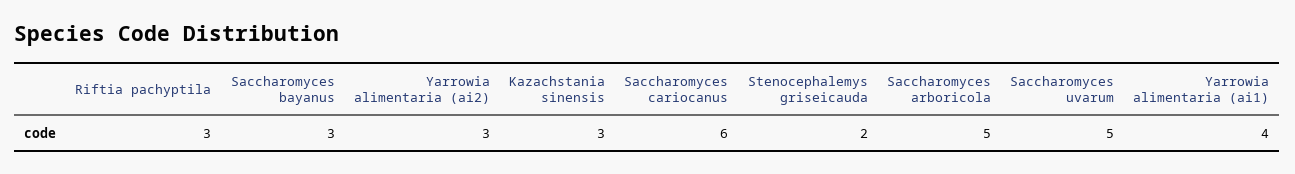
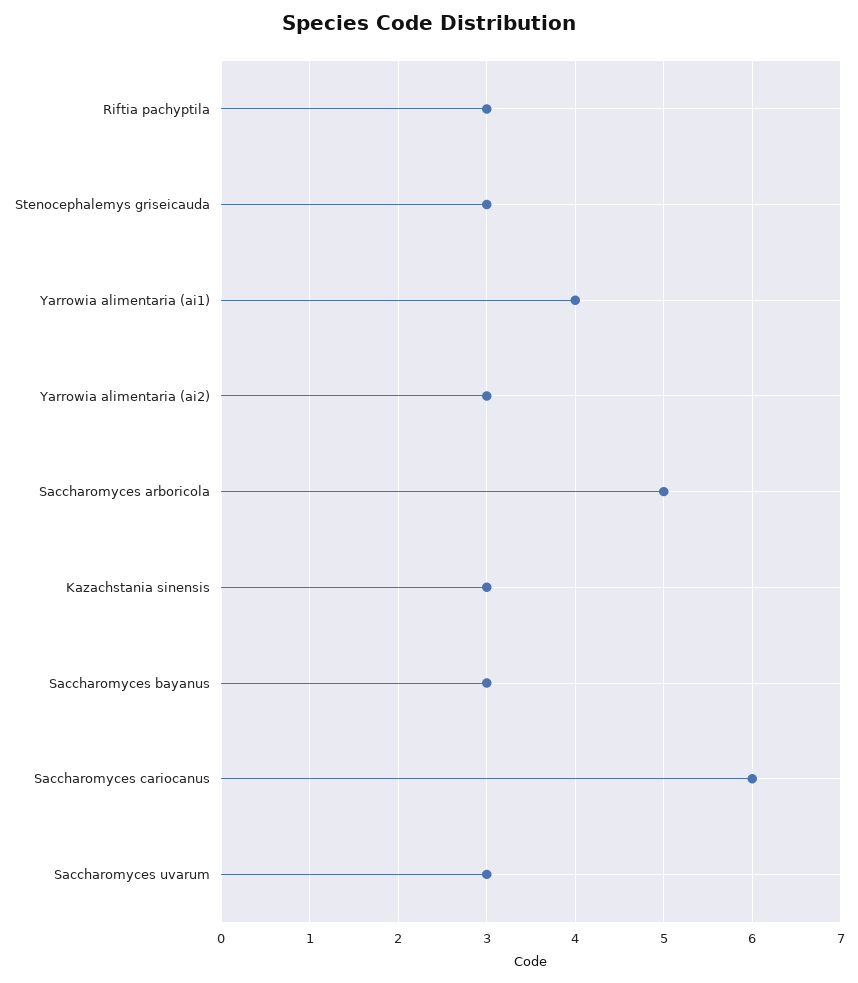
Stenocephalemys griseicauda: 2 -> 3
Saccharomyces uvarum: 5 -> 3

